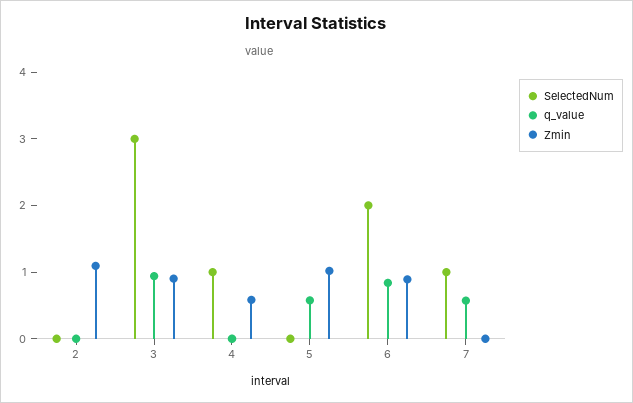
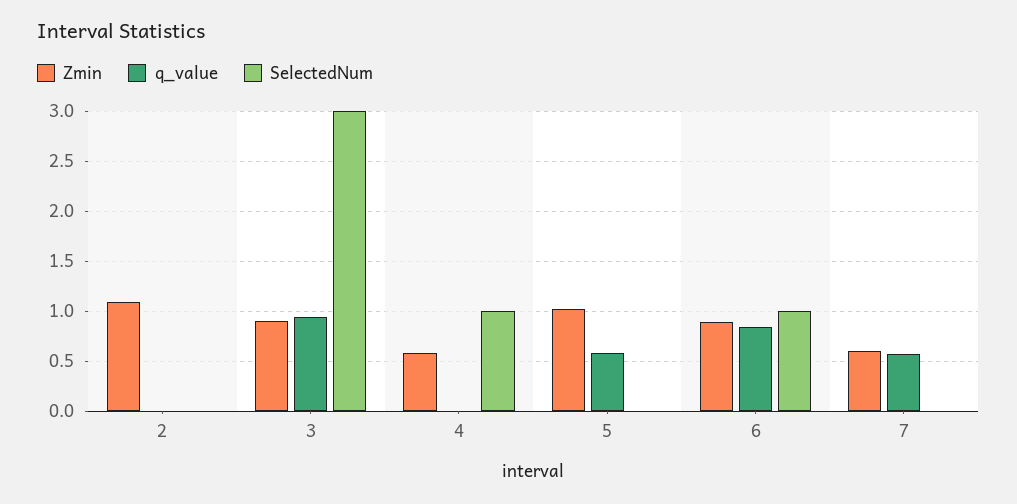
SelectedNum, 6: 2 -> 1
SelectedNum, 7: 1 -> 0
Zmin, 7: 0 -> 0.6

